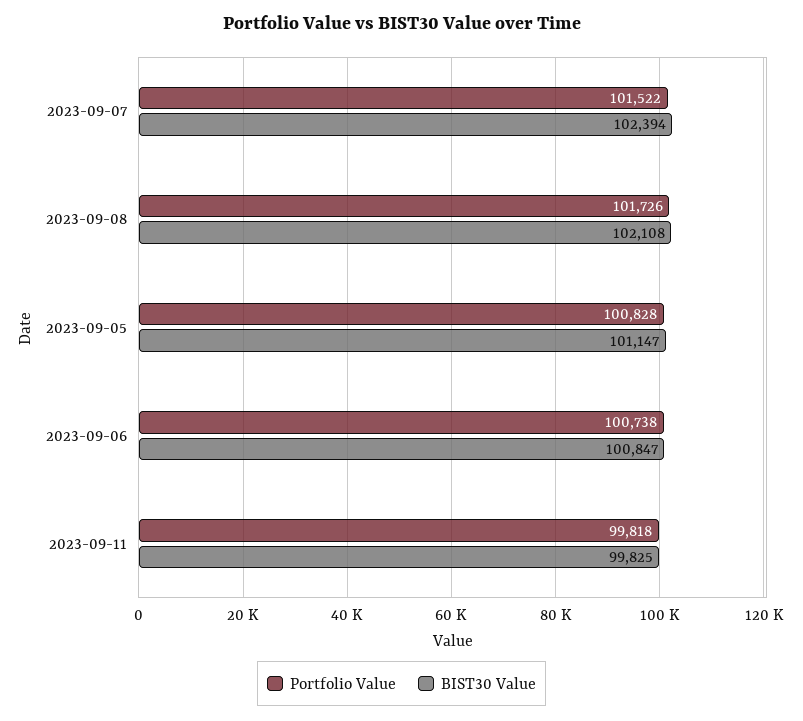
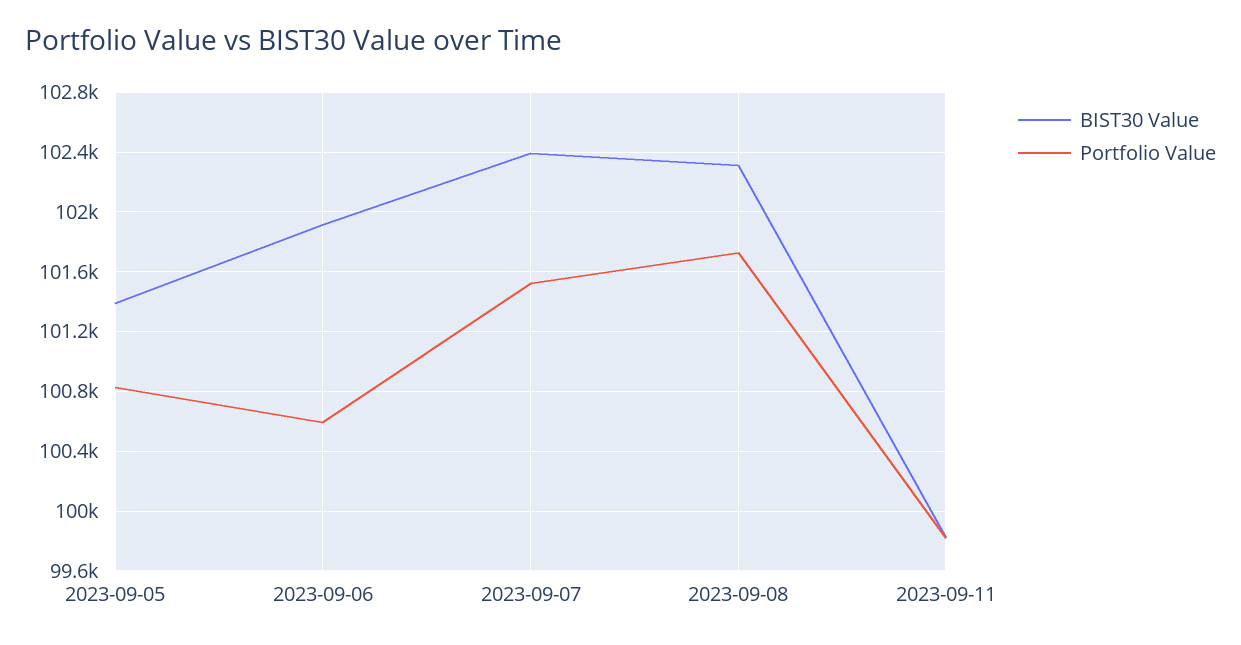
BIST30 Value, 2023-09-08: 102108 -> 102300
BIST30 Value, 2023-09-05: 101147 -> 101400
Portfolio Value, 2023-09-06: 100738 -> 100600
BIST30 Value, 2023-09-06: 100847 -> 101900

